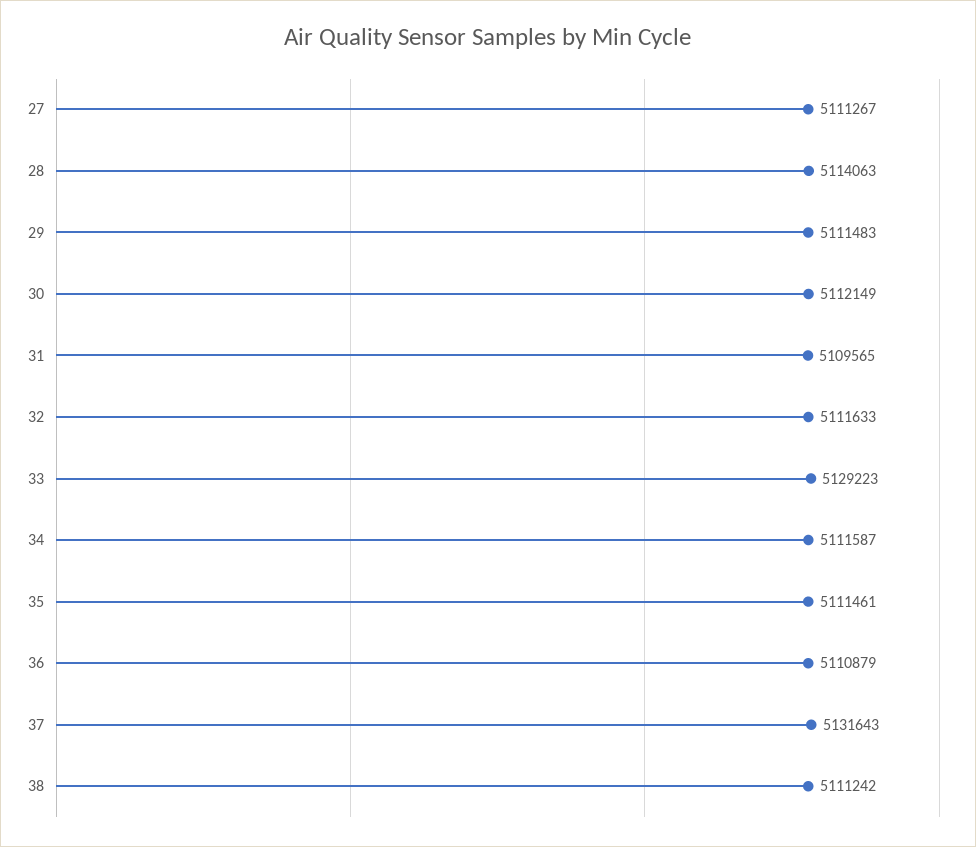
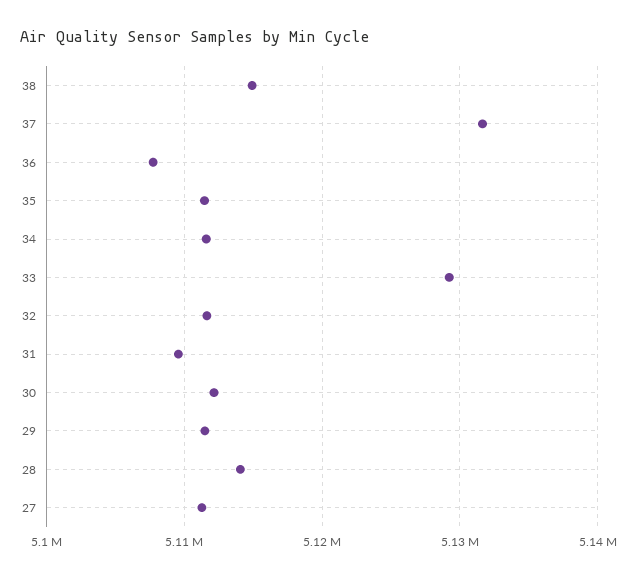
36: 5110879 -> 5108000
38: 5111242 -> 5115000

